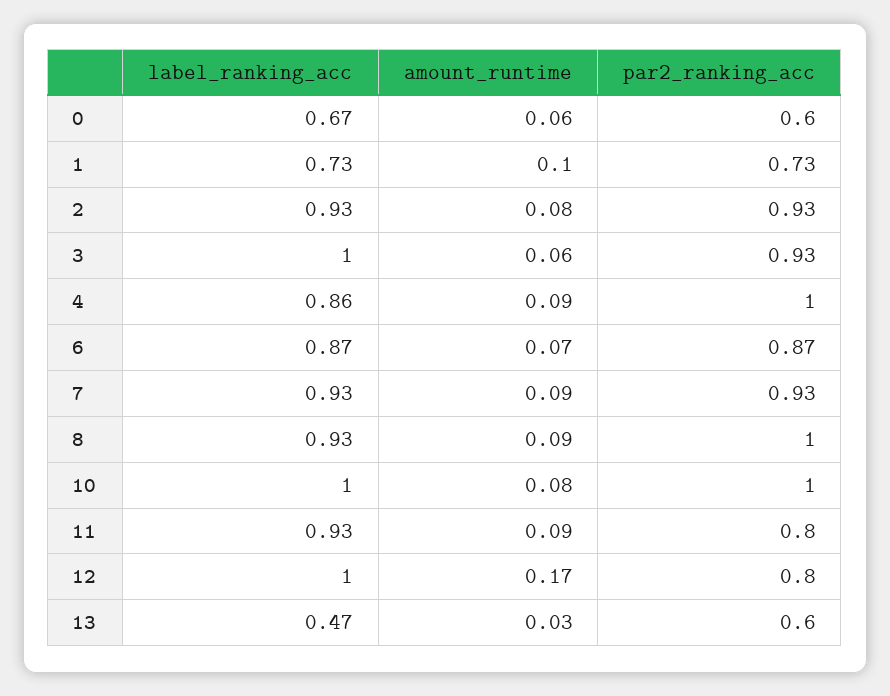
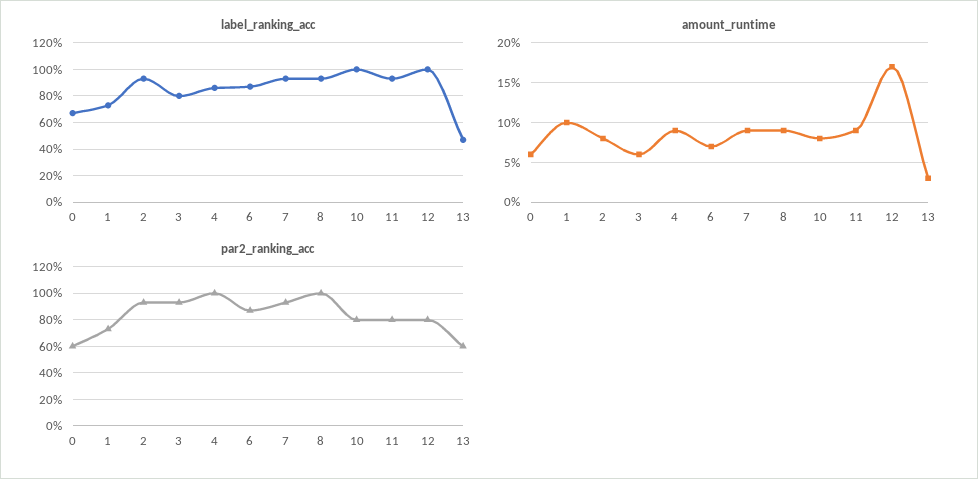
label_ranking_acc, 3: 1 -> 0.8
par2_ranking_acc, 10: 1 -> 0.8

